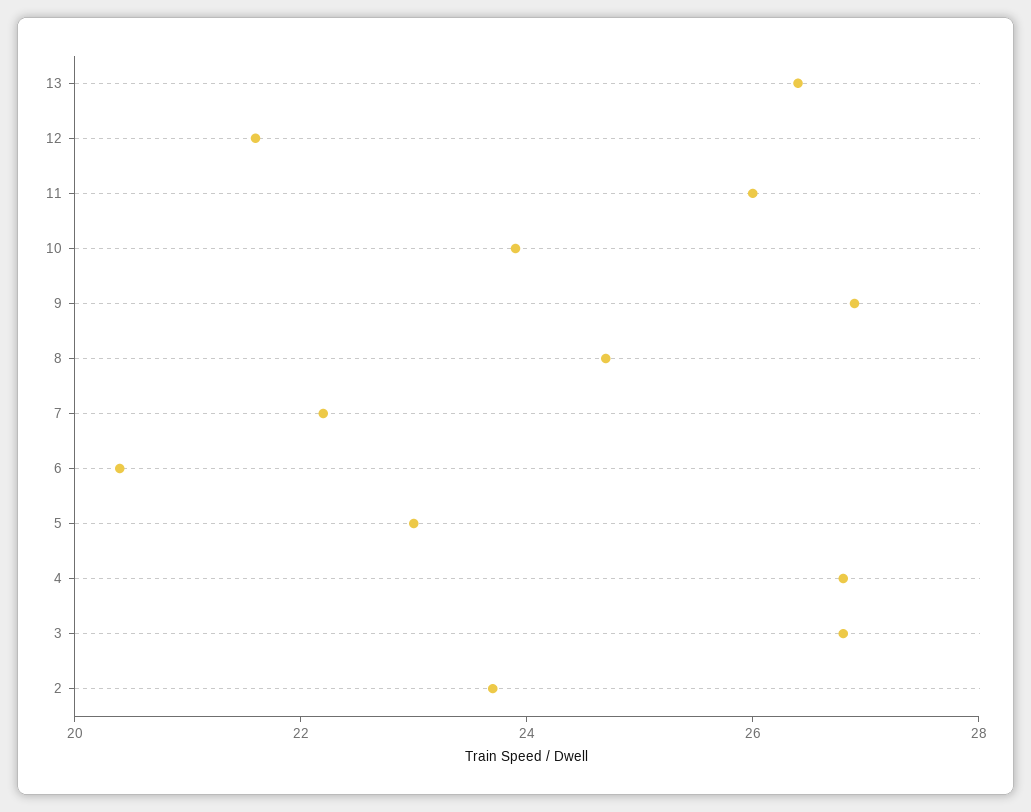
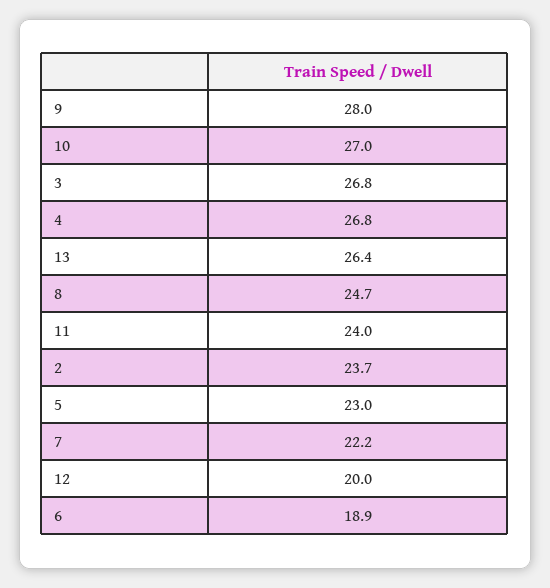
12: 21.5 -> 20
11: 26 -> 24
10: 24 -> 27
9: 27 -> 28
6: 20.5 -> 18.9

